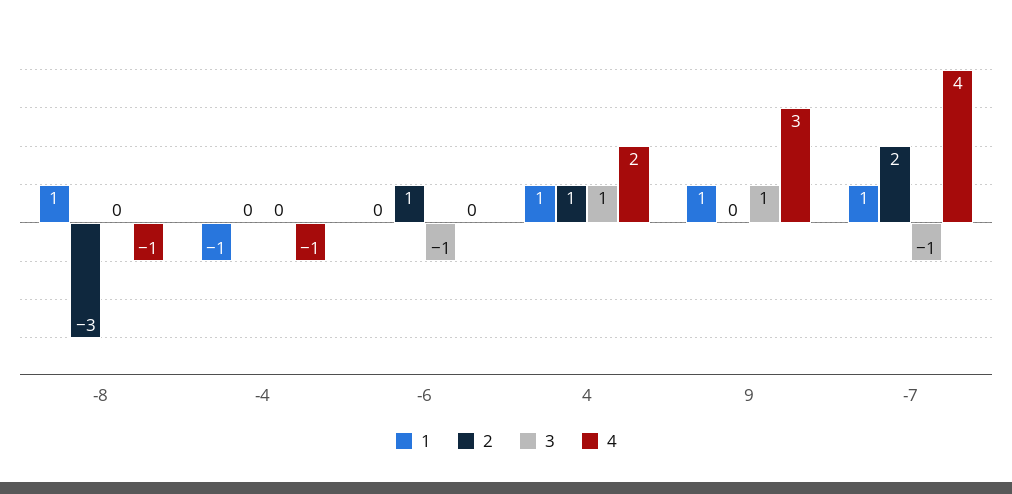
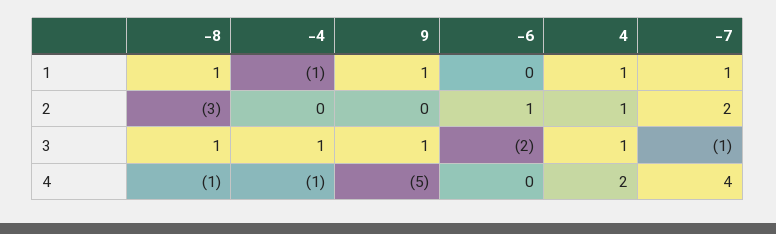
3, -8: 0 -> 1
3, -4: 0 -> 1
3, -6: -1 -> -2
4, 9: 3 -> -5

